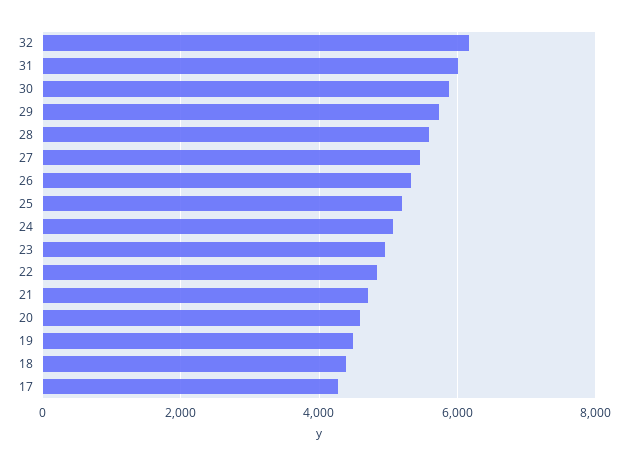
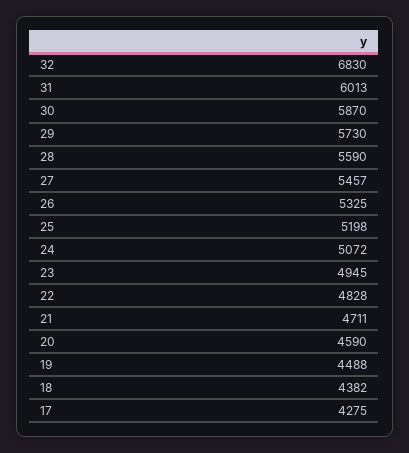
32: 6200 -> 6830

